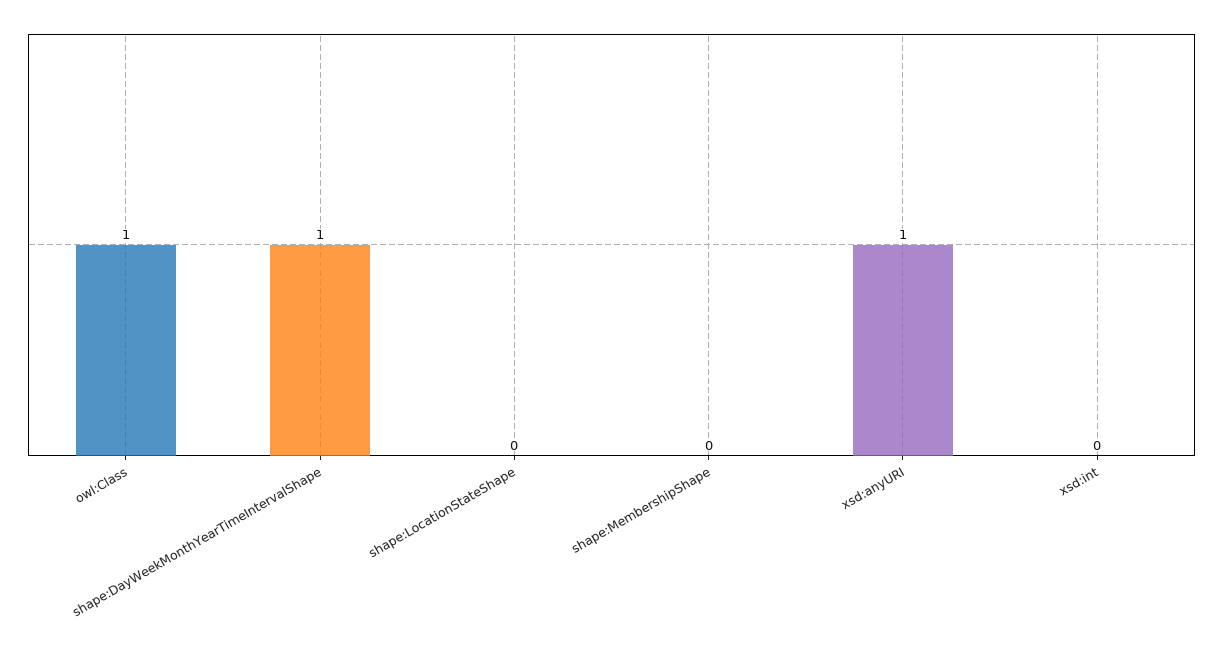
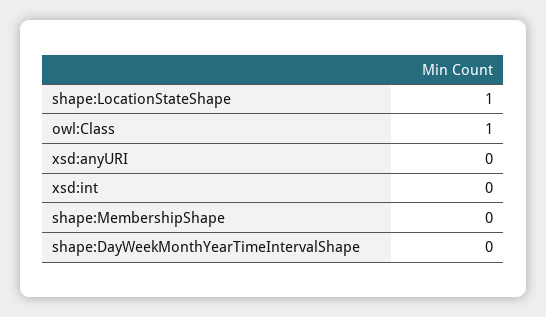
shape:DayWeekMonthYearTimeIntervalShape: 1 -> 0
shape:LocationStateShape: 0 -> 1
xsd:anyURI: 1 -> 0

